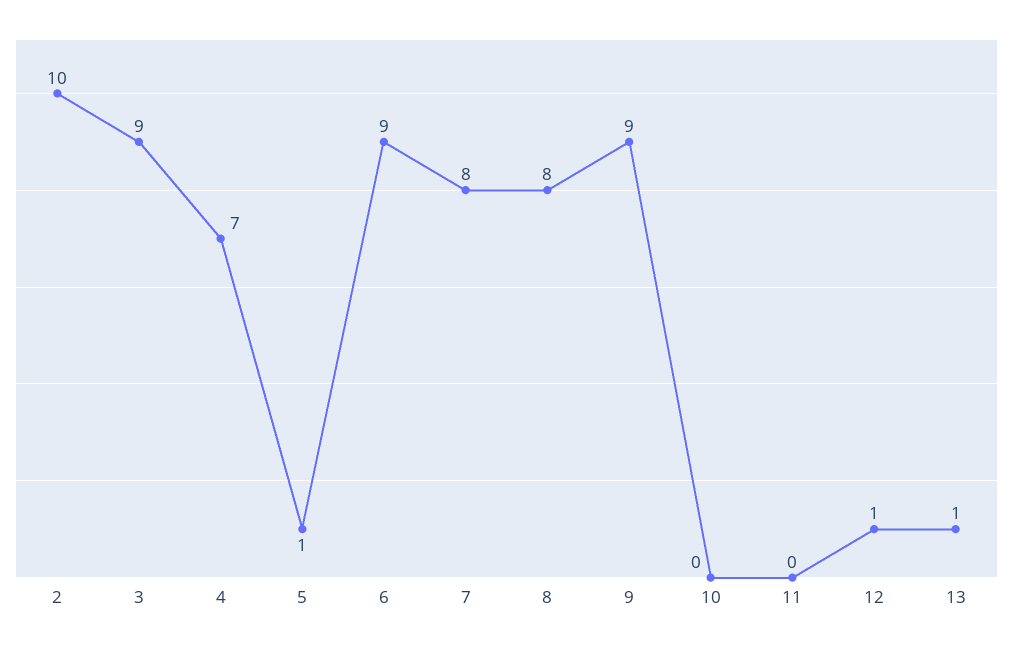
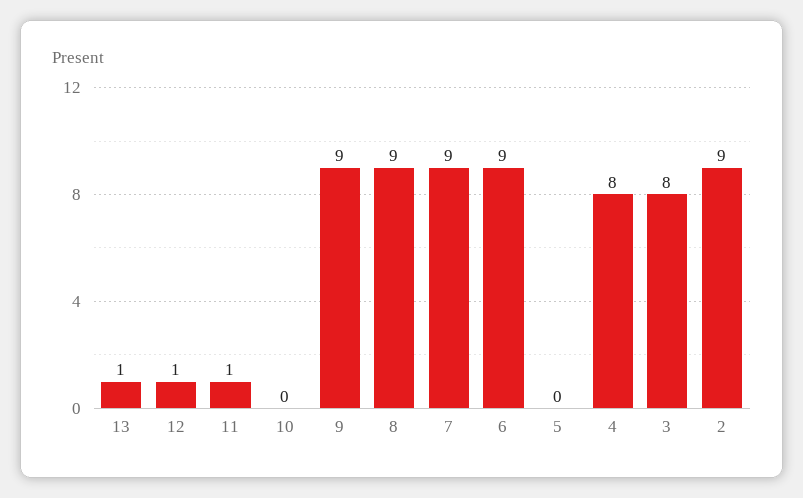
2: 10 -> 9
3: 9 -> 8
4: 7 -> 8
5: 1 -> 0
7: 8 -> 9
8: 8 -> 9
11: 0 -> 1

